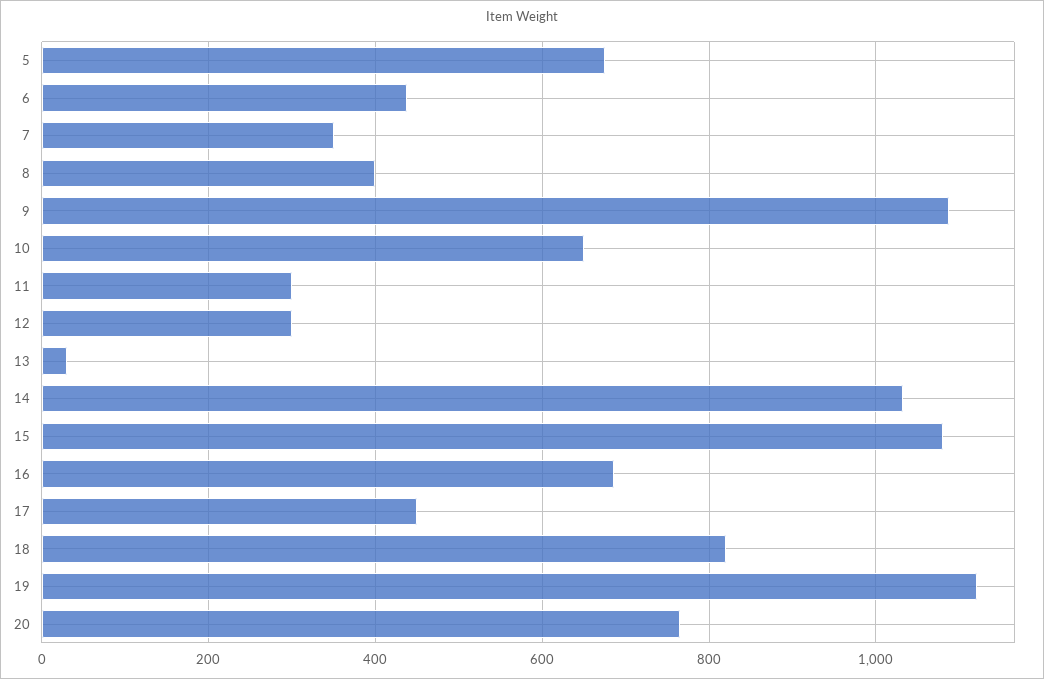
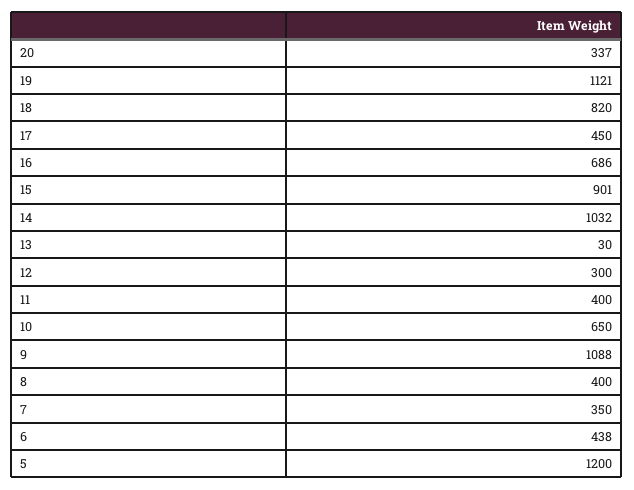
5: 680 -> 1200
11: 300 -> 400
15: 1080 -> 901
20: 760 -> 337

